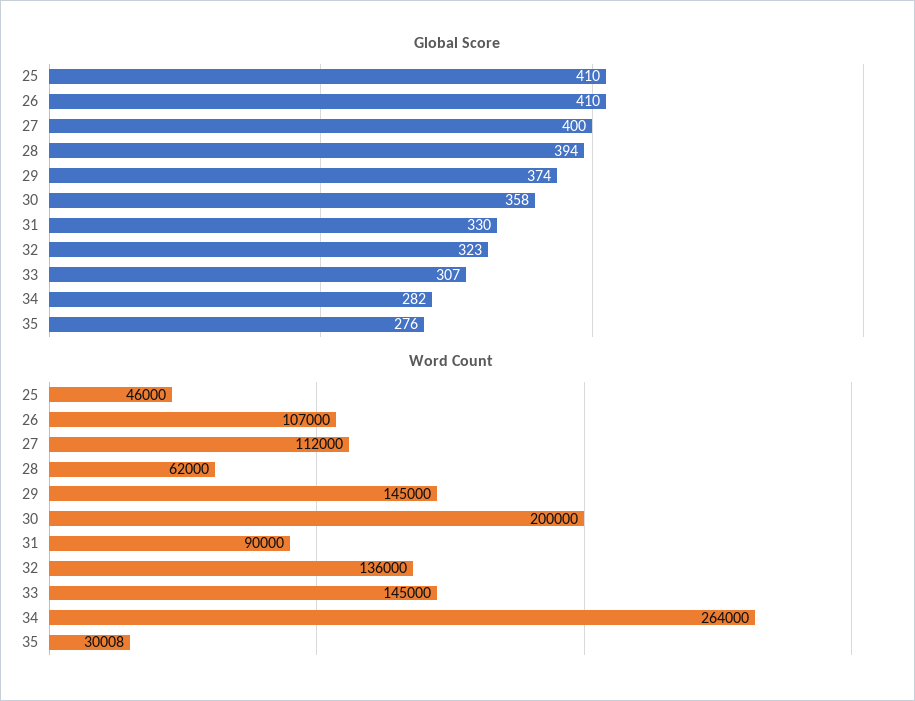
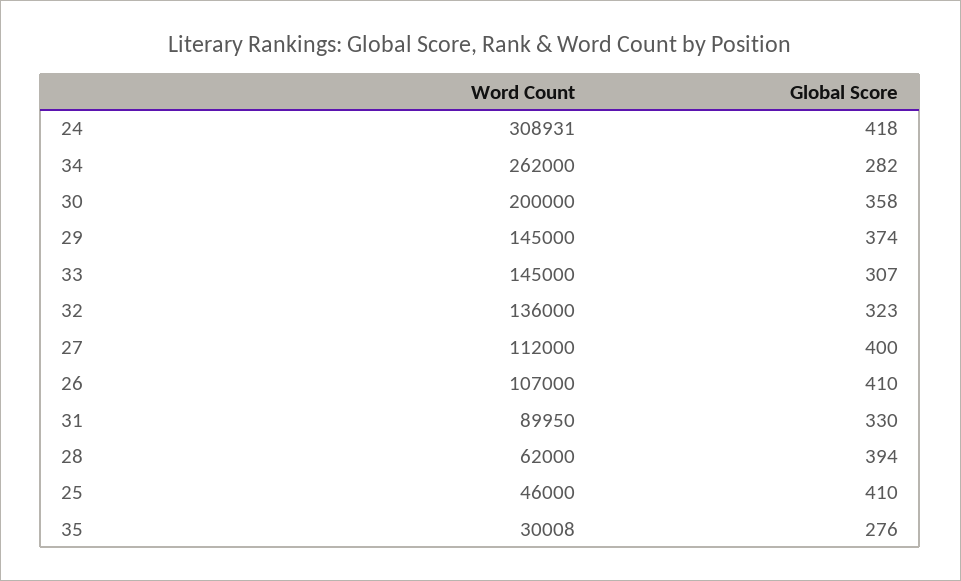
Word Count, 31: 90000 -> 89950
Word Count, 34: 264000 -> 262000
Word Count, 24: none -> 308931
Global Score, 24: none -> 418

